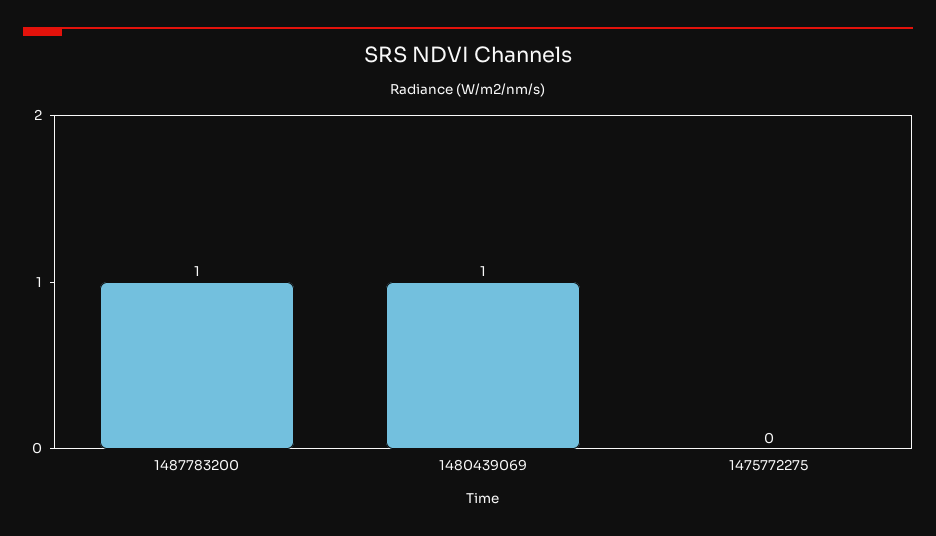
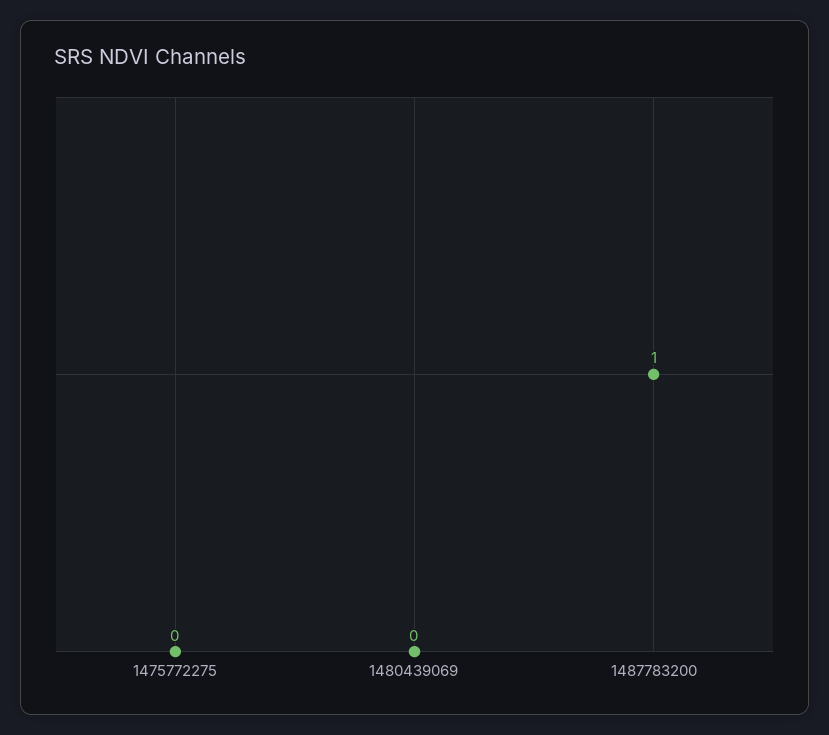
1480439069: 1 -> 0

